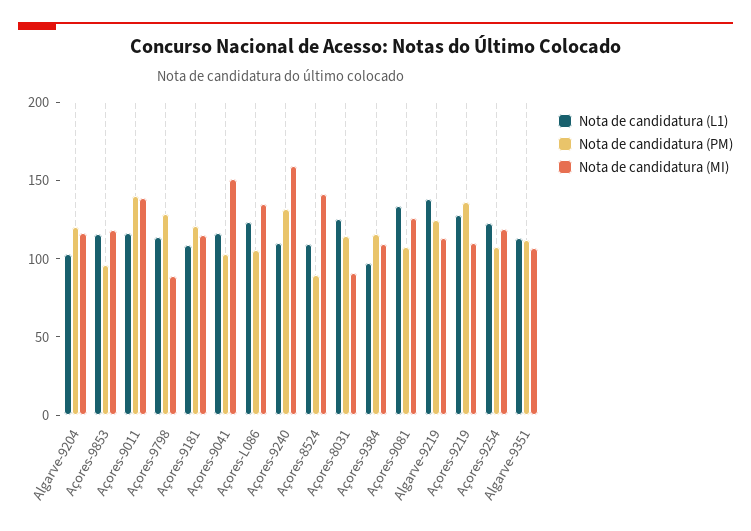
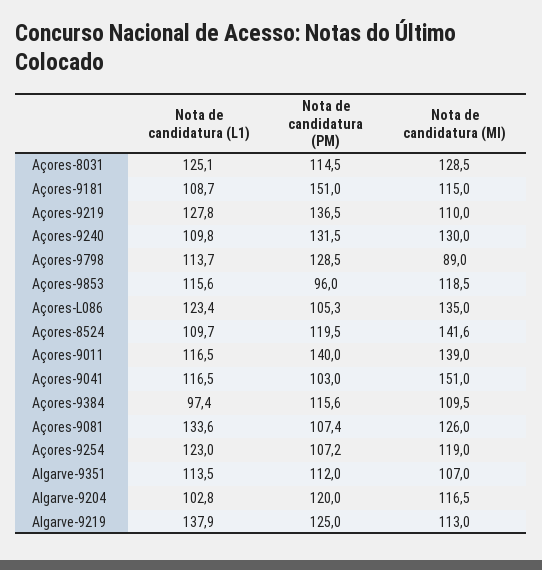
Nota de candidatura (PM), Açores-9181: 120 -> 151
Nota de candidatura (MI), Açores-9240: 160 -> 130
Nota de candidatura (PM), Açores-8524: 90 -> 119.5
Nota de candidatura (MI), Açores-8031: 90 -> 128.5

